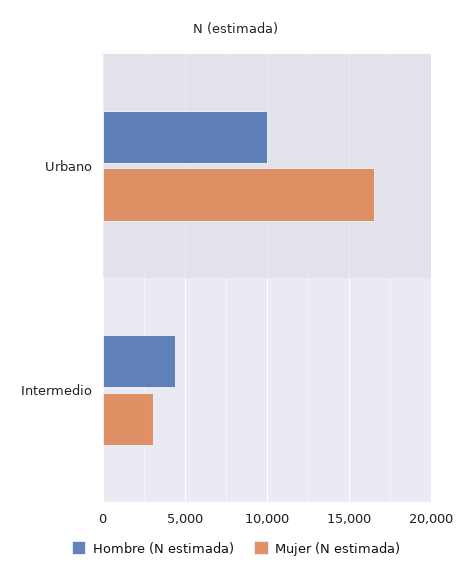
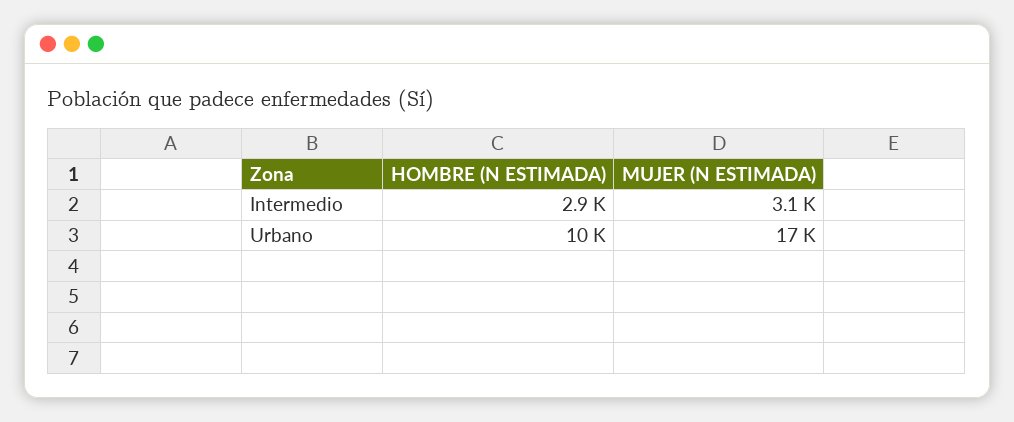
Hombre (N estimada), Intermedio: 4500 -> 2900

